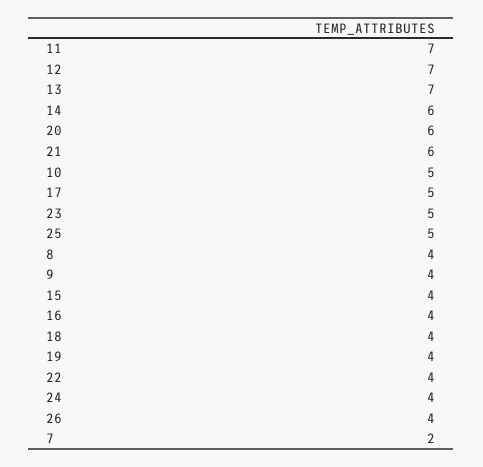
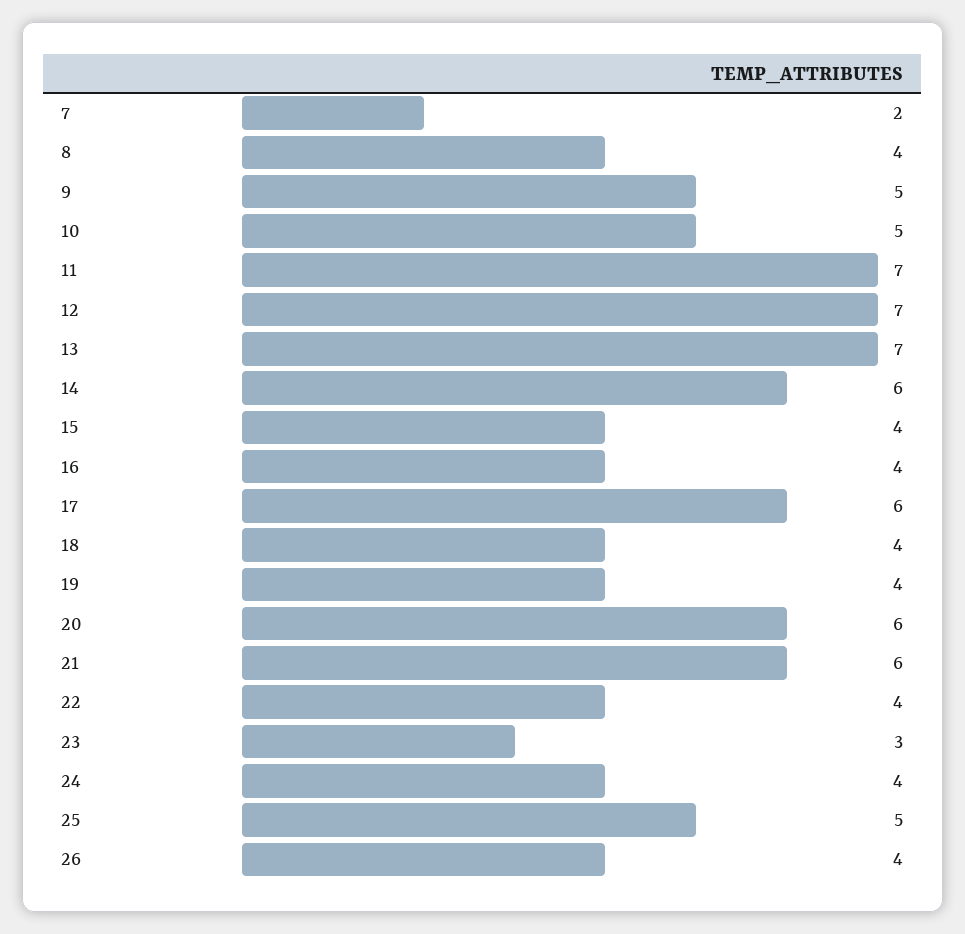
17: 5 -> 6
23: 5 -> 3
9: 4 -> 5

